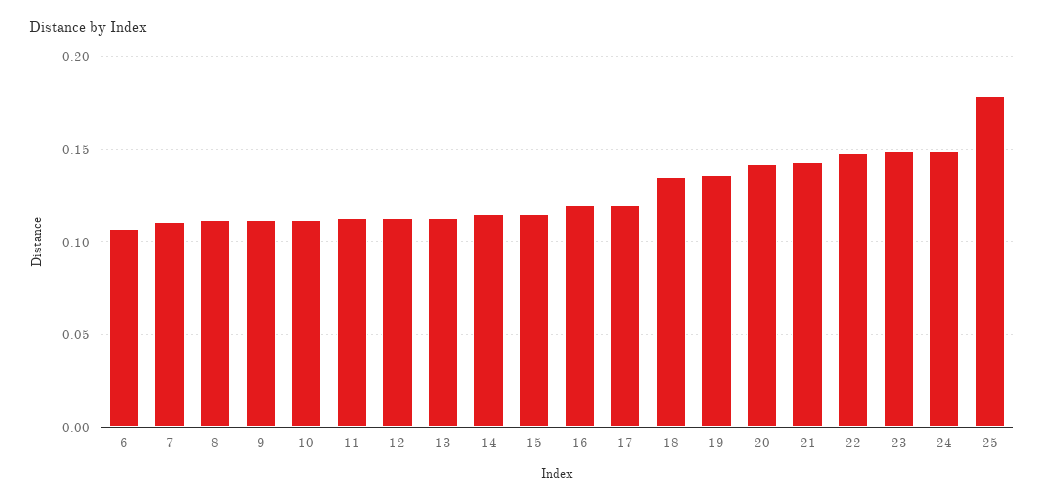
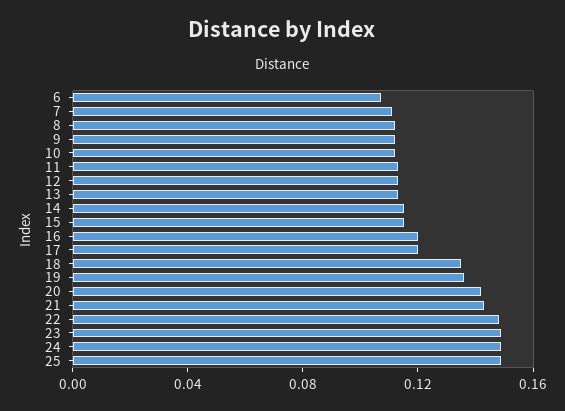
25: 0.18 -> 0.15

